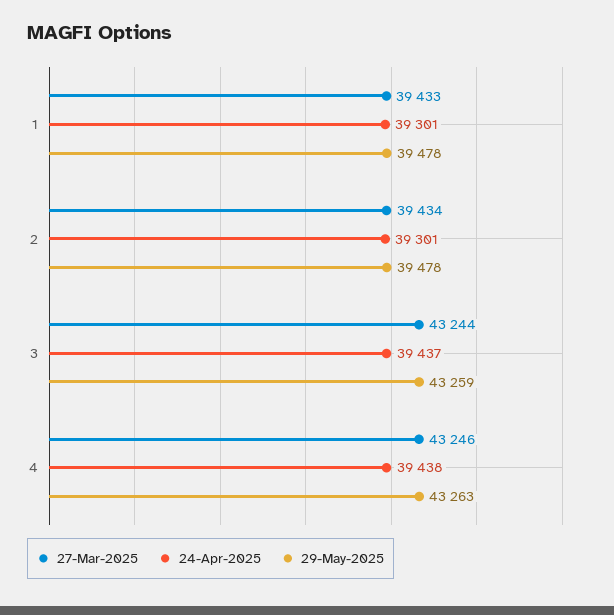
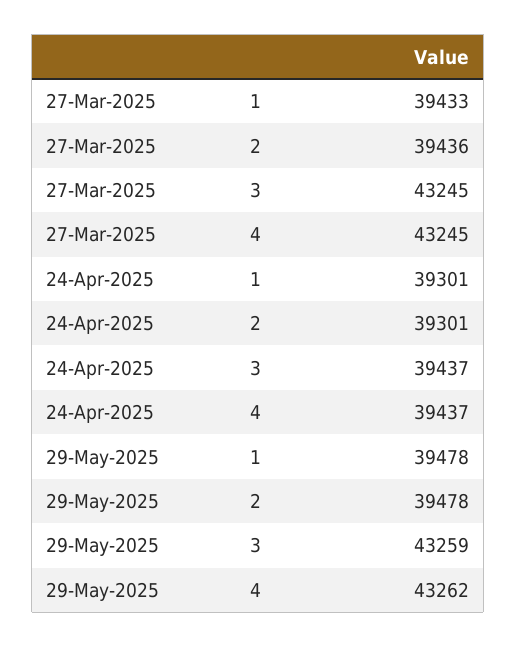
27-Mar-2025, 2: 39434 -> 39436
27-Mar-2025, 3: 43244 -> 43245
27-Mar-2025, 4: 43246 -> 43245
24-Apr-2025, 4: 39438 -> 39437
29-May-2025, 4: 43263 -> 43262

